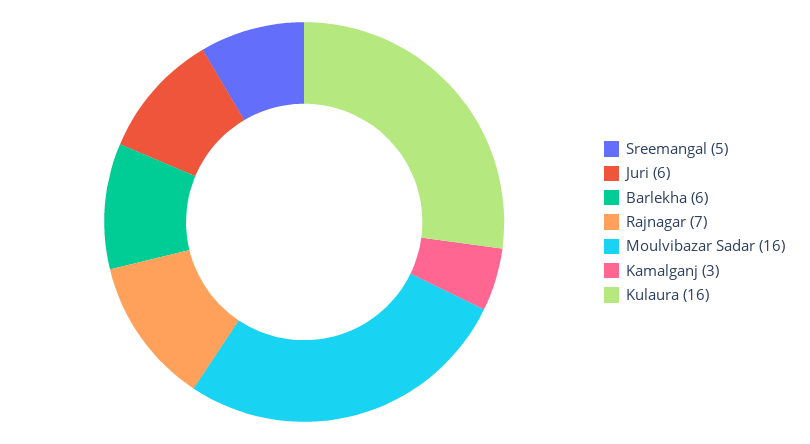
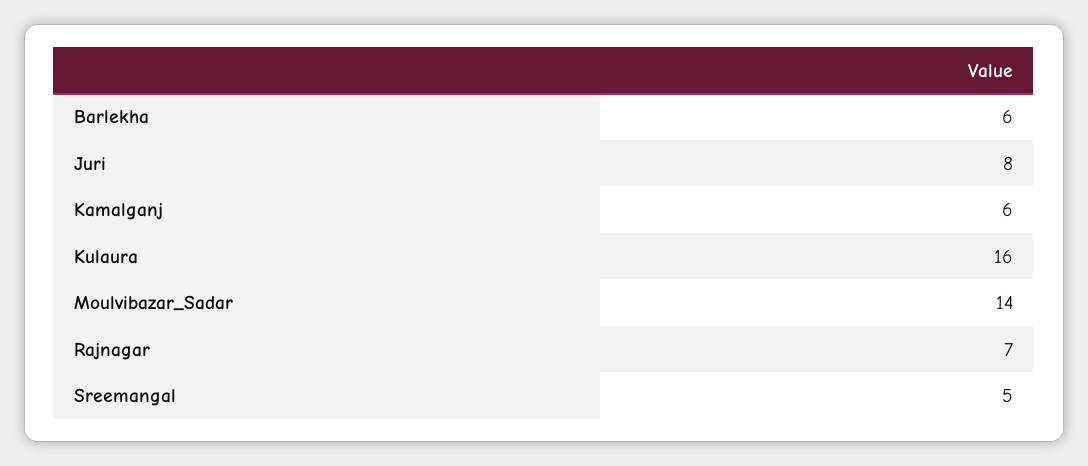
Juri: 6 -> 8
Moulvibazar Sadar: 16 -> 14
Kamalganj: 3 -> 6

